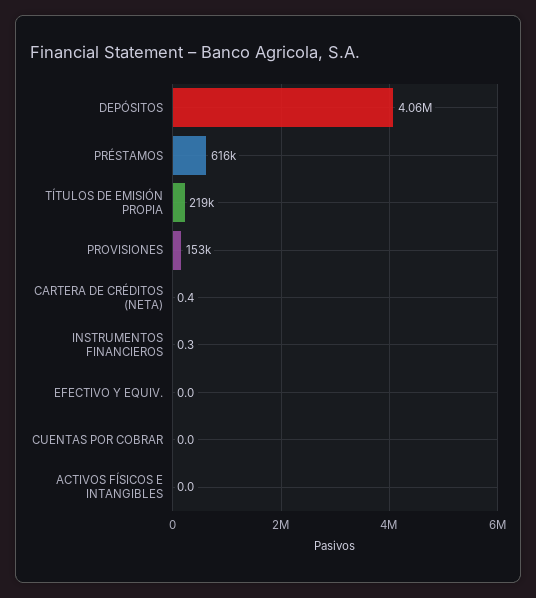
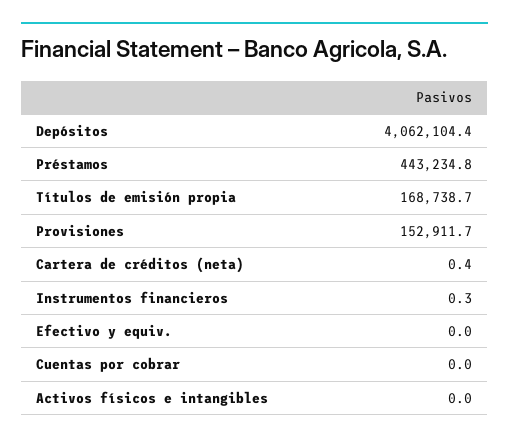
PRÉSTAMOS: 616000 -> 443234.8
TÍTULOS DE EMISIÓN PROPIA: 219000 -> 168738.7

